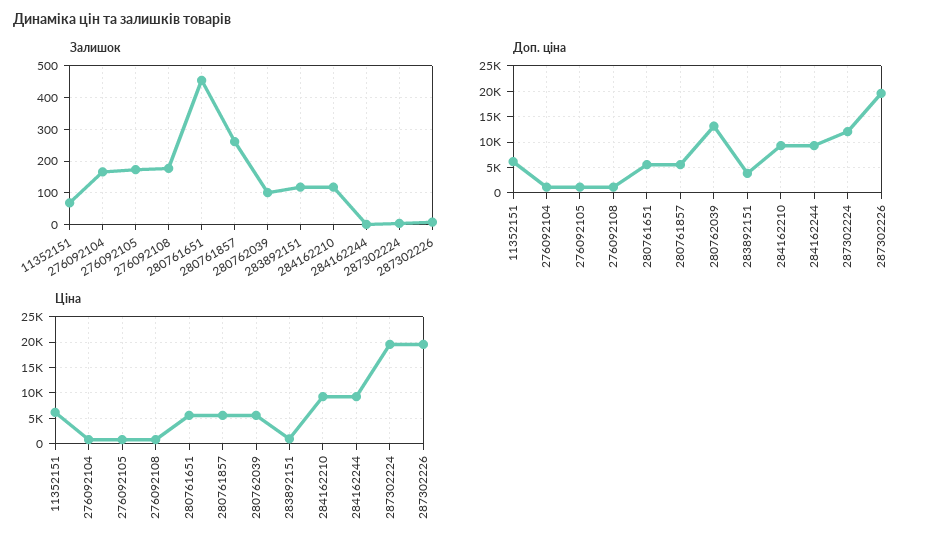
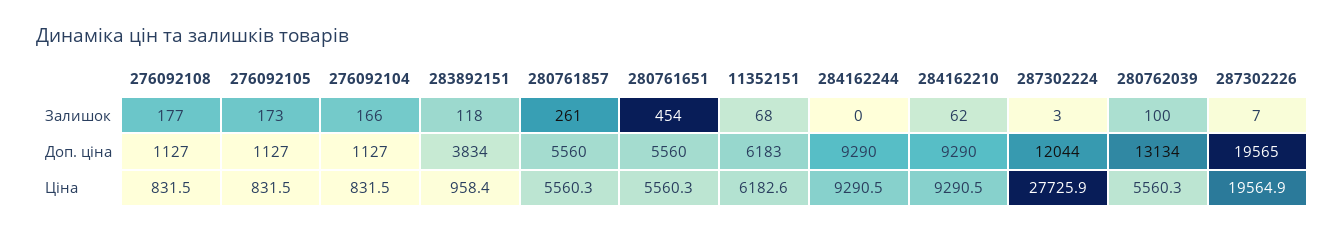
Залишок, 284162210: 120 -> 62
Ціна, 287302224: 20000 -> 27725.9

